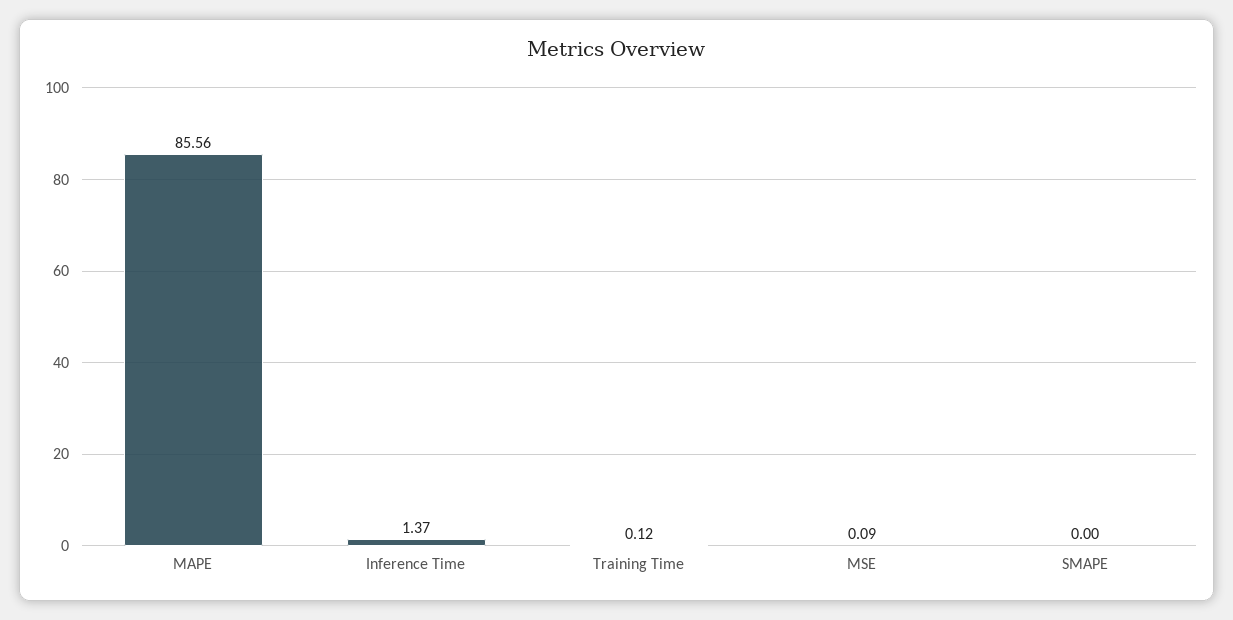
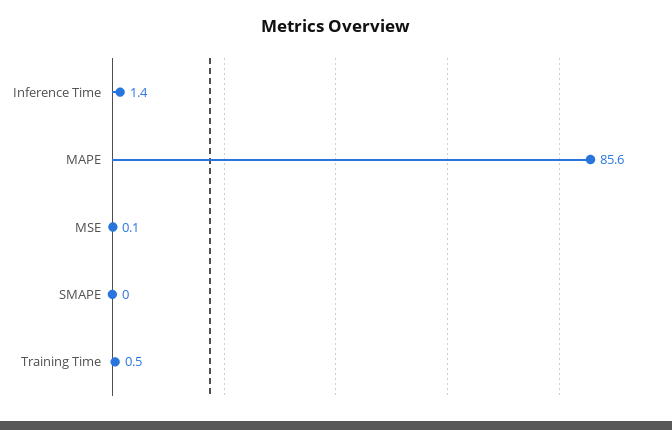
Training Time: 0.12 -> 0.5

